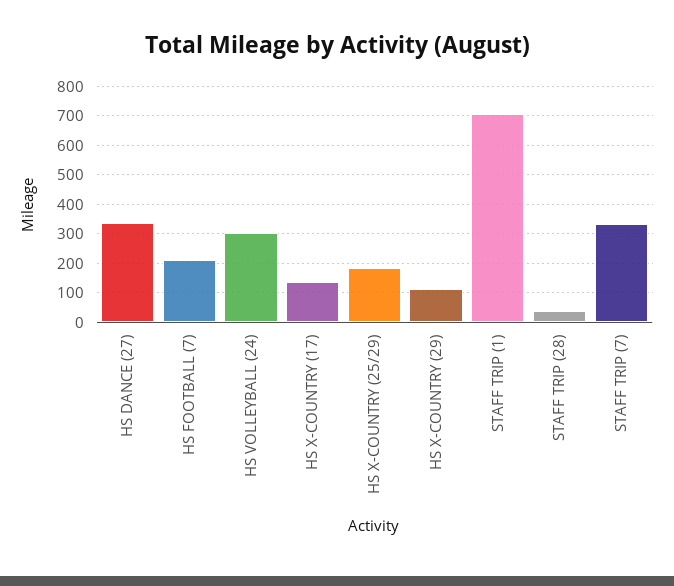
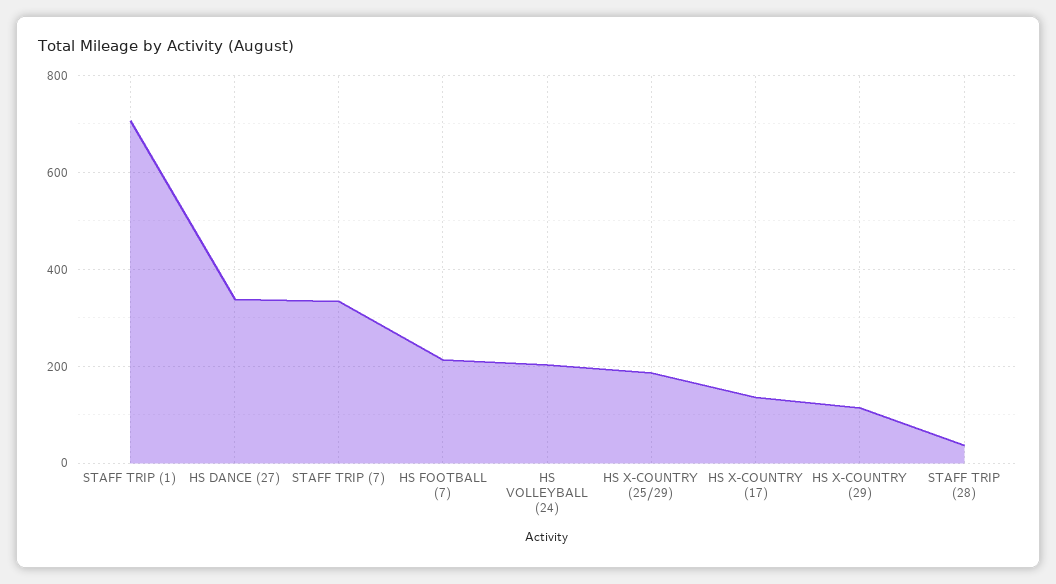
HS VOLLEYBALL (24): 300 -> 200

